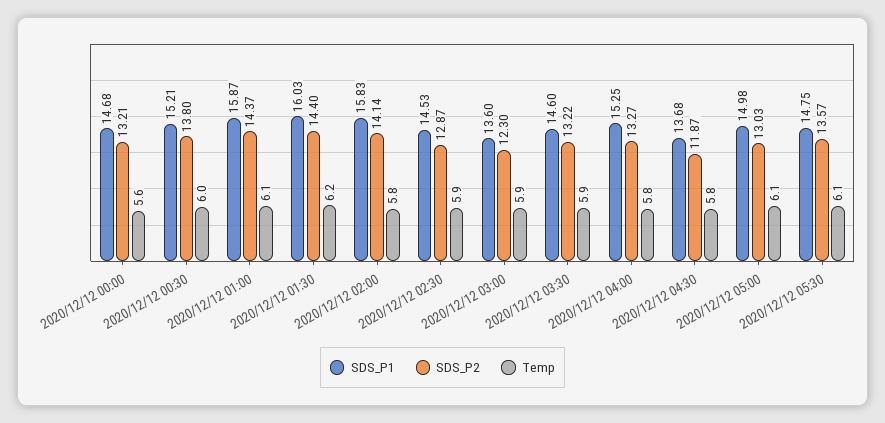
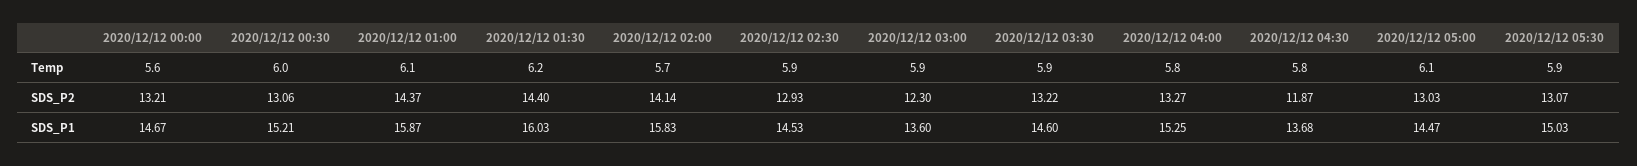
SDS_P1, 2020/12/12 00:00: 14.68 -> 14.67
SDS_P2, 2020/12/12 00:30: 13.8 -> 13.06
Temp, 2020/12/12 02:00: 5.8 -> 5.7
SDS_P2, 2020/12/12 02:30: 12.87 -> 12.93
SDS_P1, 2020/12/12 05:00: 14.98 -> 14.47
SDS_P1, 2020/12/12 05:30: 14.75 -> 15.03
SDS_P2, 2020/12/12 05:30: 13.57 -> 13.07
Temp, 2020/12/12 05:30: 6.1 -> 5.9

